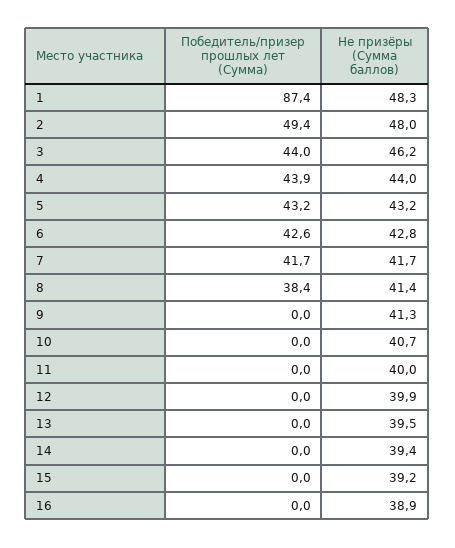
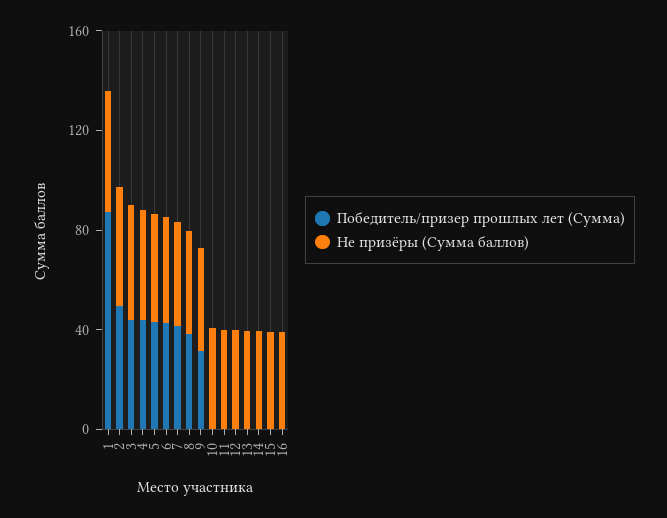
Победитель/призер прошлых лет (Сумма), 9: 0 -> 30

